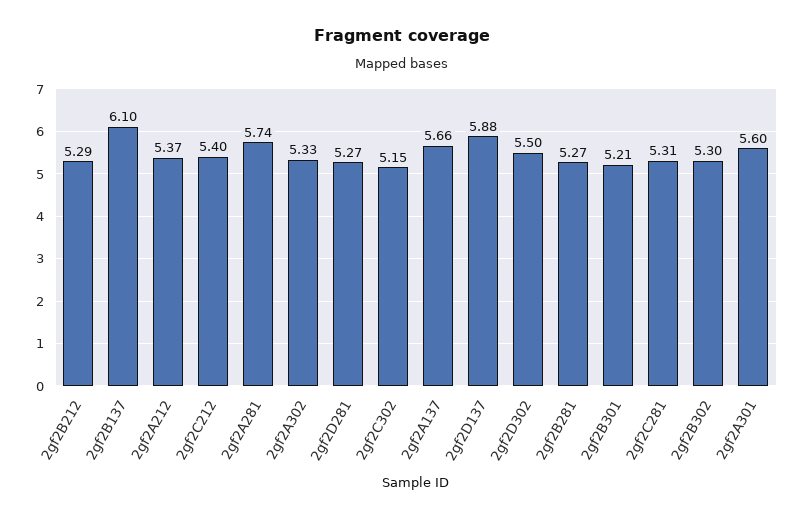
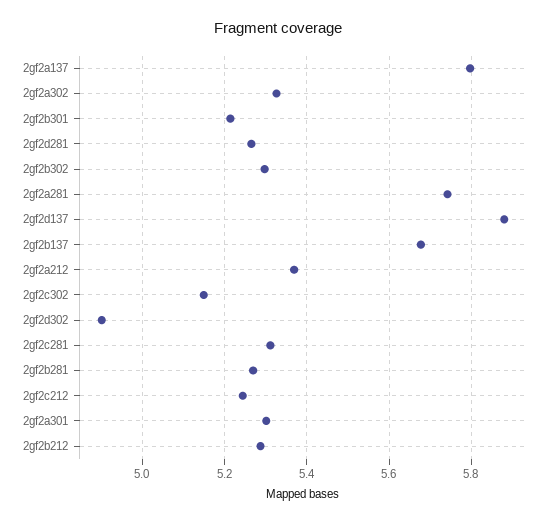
2gf2B137: 6.1 -> 5.68
2gf2C212: 5.4 -> 5.24
2gf2A137: 5.66 -> 5.8
2gf2D302: 5.5 -> 4.9
2gf2A301: 5.6 -> 5.3

